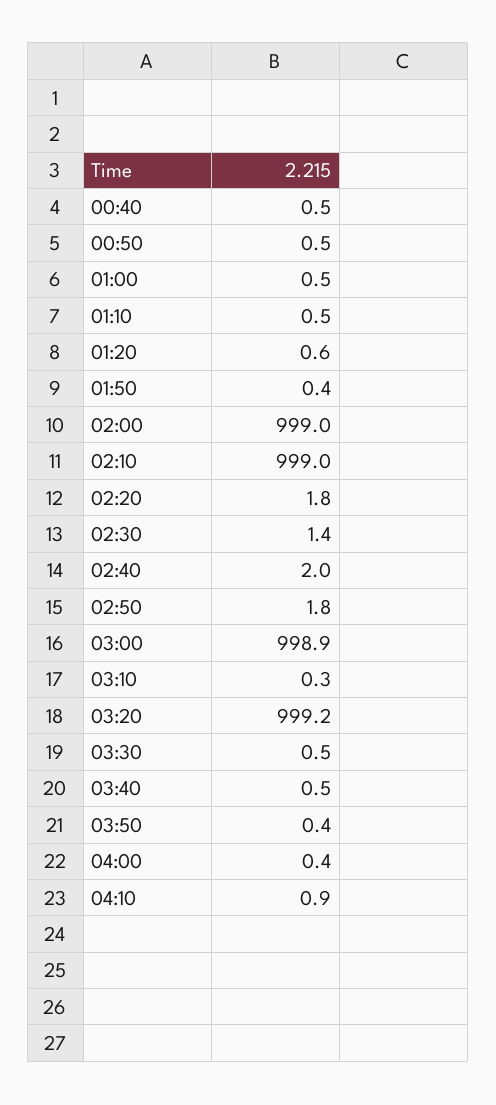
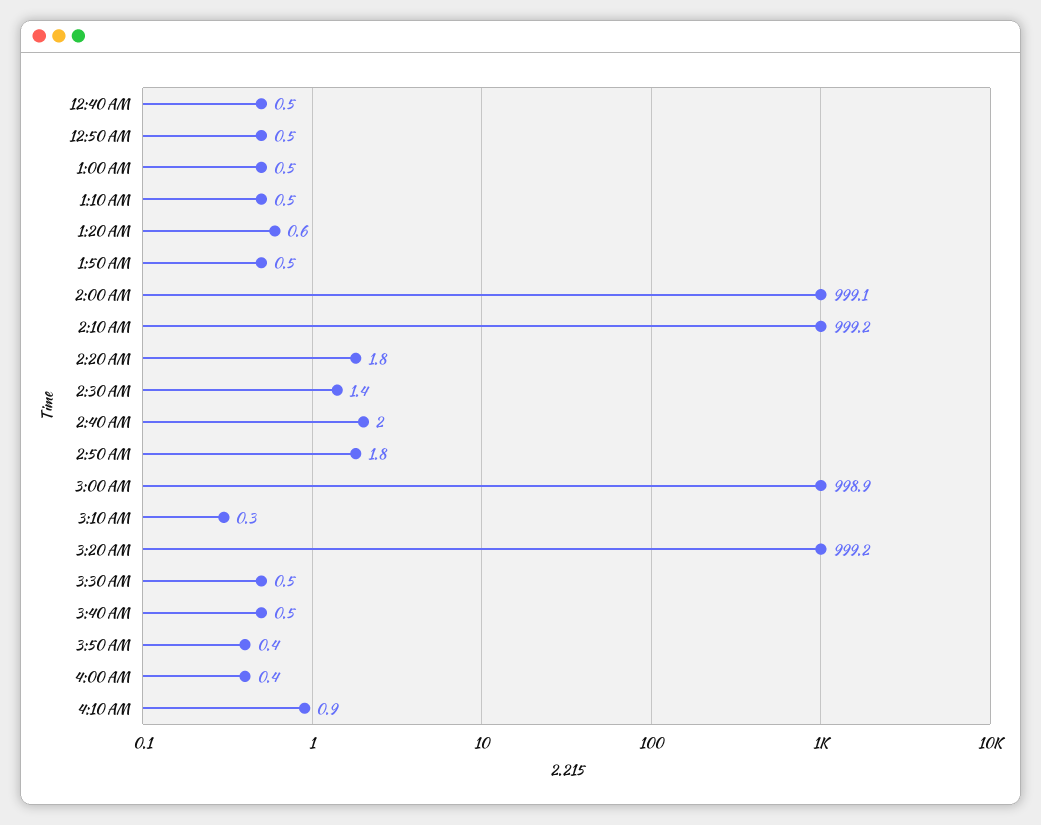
01:50: 0.4 -> 0.5
02:00: 999 -> 999.1
02:10: 999 -> 999.2

